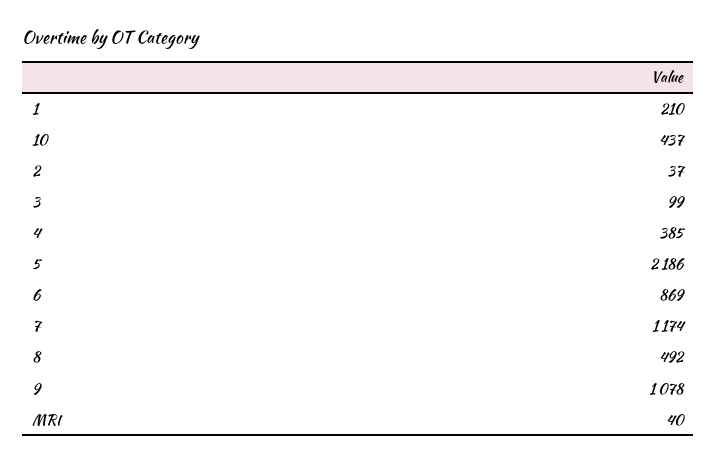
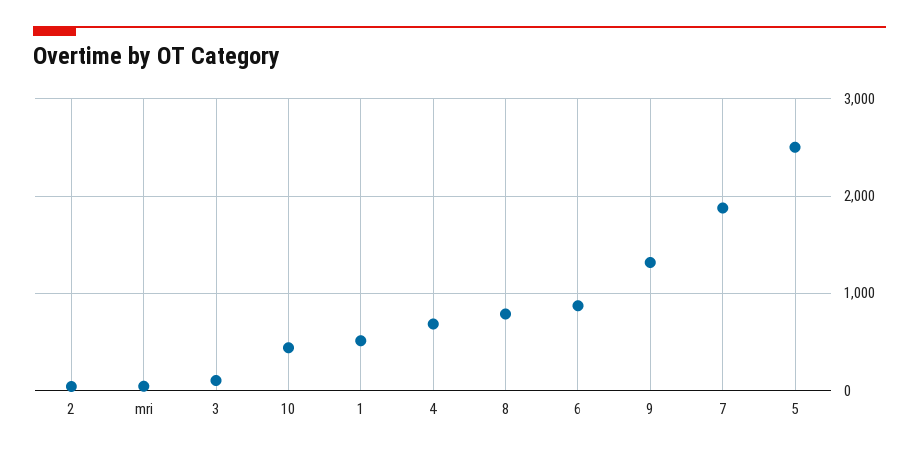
1: 210 -> 500
4: 385 -> 700
5: 2186 -> 2500
7: 1174 -> 1900
8: 492 -> 800
9: 1078 -> 1300

